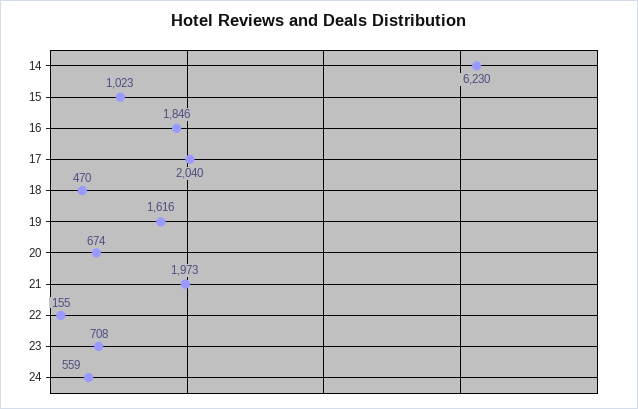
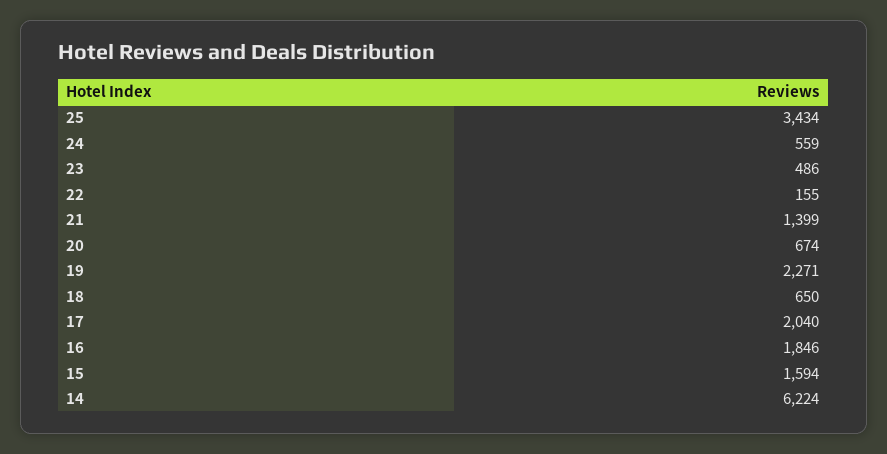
14: 6230 -> 6224
15: 1023 -> 1594
18: 470 -> 650
19: 1616 -> 2271
21: 1973 -> 1399
23: 708 -> 486
25: none -> 3434

